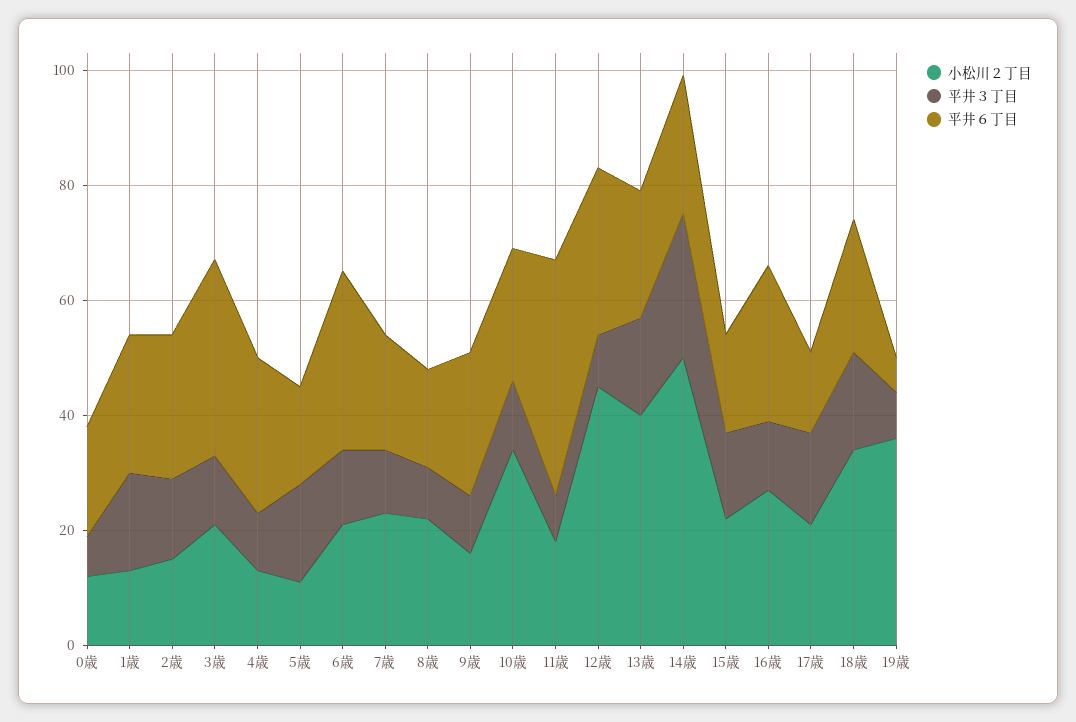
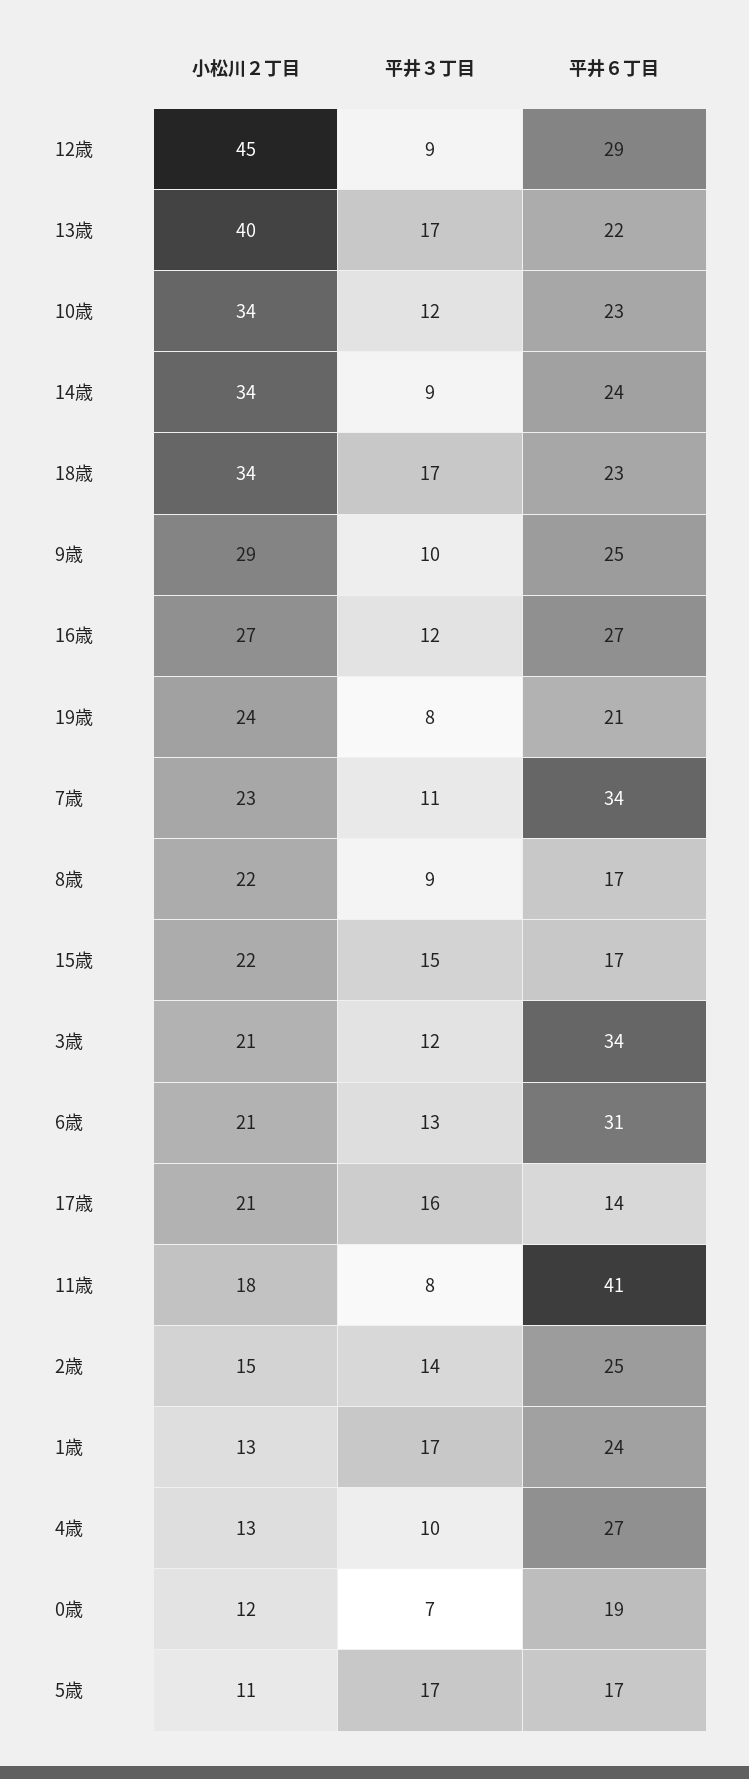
平井６丁目, 7歳: 20 -> 34
小松川２丁目, 9歳: 15 -> 29
小松川２丁目, 14歳: 50 -> 34
平井３丁目, 14歳: 25 -> 9
小松川２丁目, 19歳: 35 -> 24
平井６丁目, 19歳: 5 -> 21

